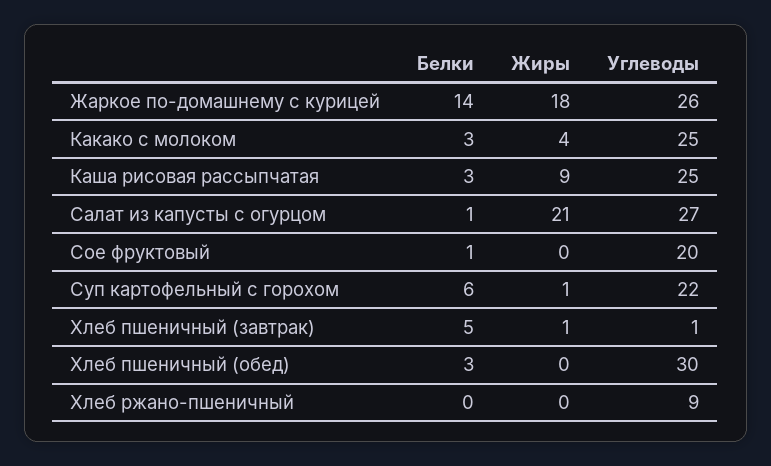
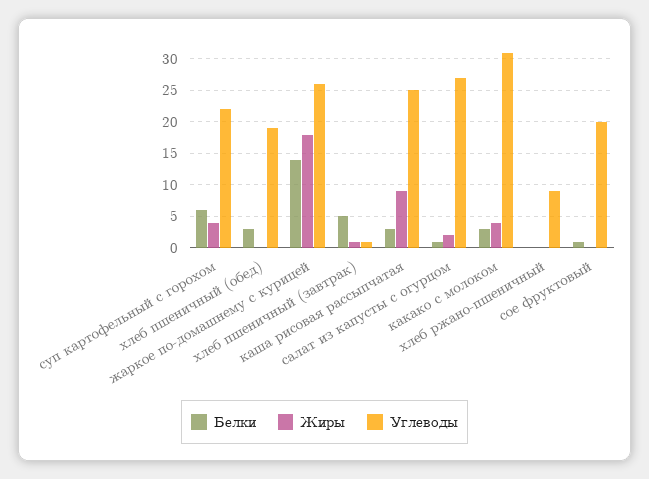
Углеводы, Какако с молоком: 25 -> 31
Жиры, Салат из капусты с огурцом: 21 -> 2
Жиры, Суп картофельный с горохом: 1 -> 4
Углеводы, Хлеб пшеничный (обед): 30 -> 19

